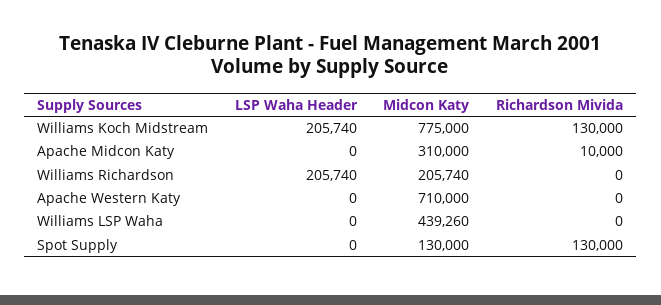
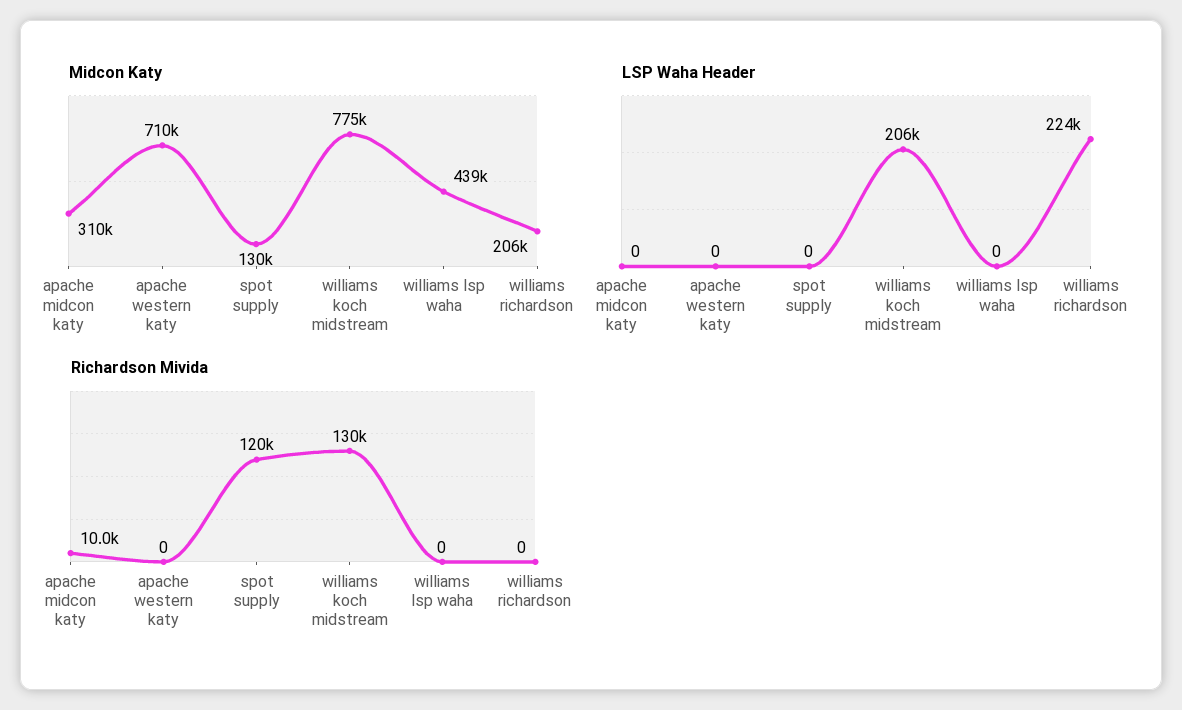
LSP Waha Header, Williams Richardson: 205740 -> 224000
Richardson Mivida, Spot Supply: 130000 -> 120000

